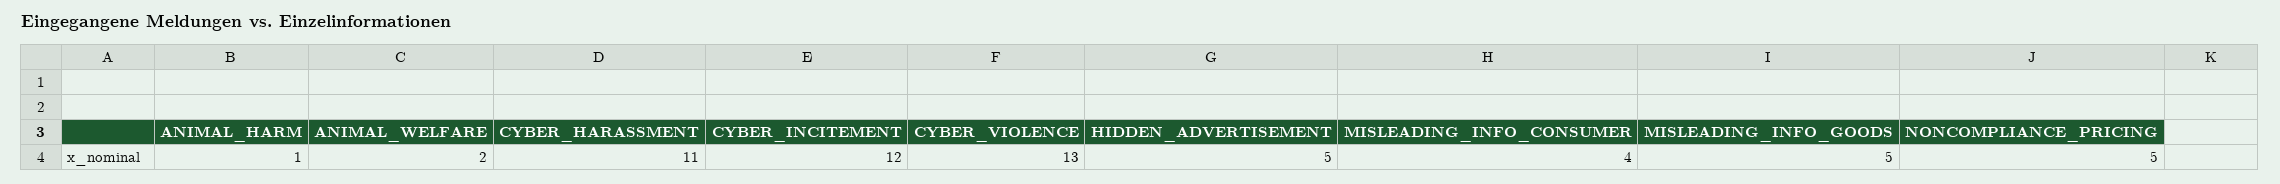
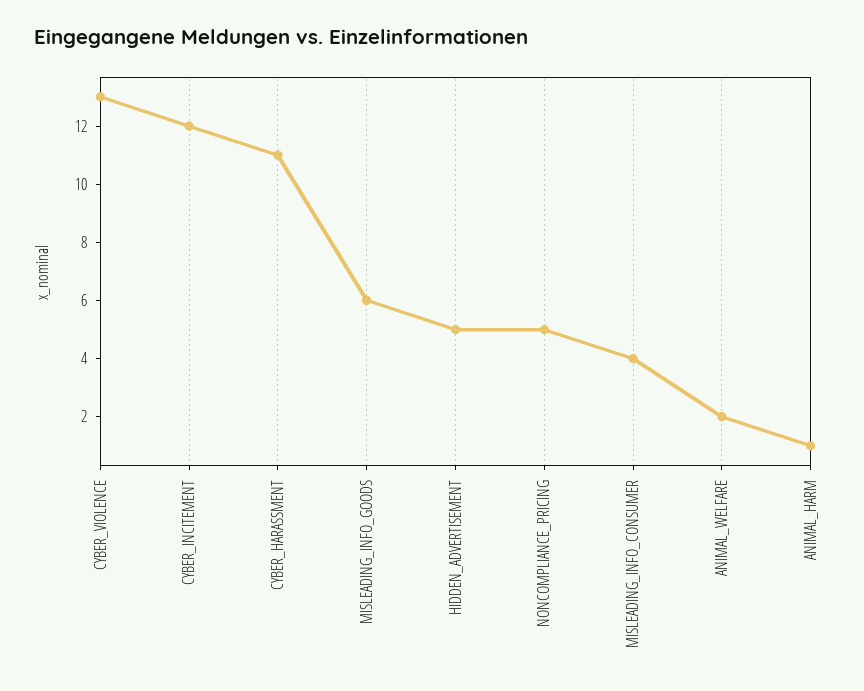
MISLEADING_INFO_GOODS: 5 -> 6

